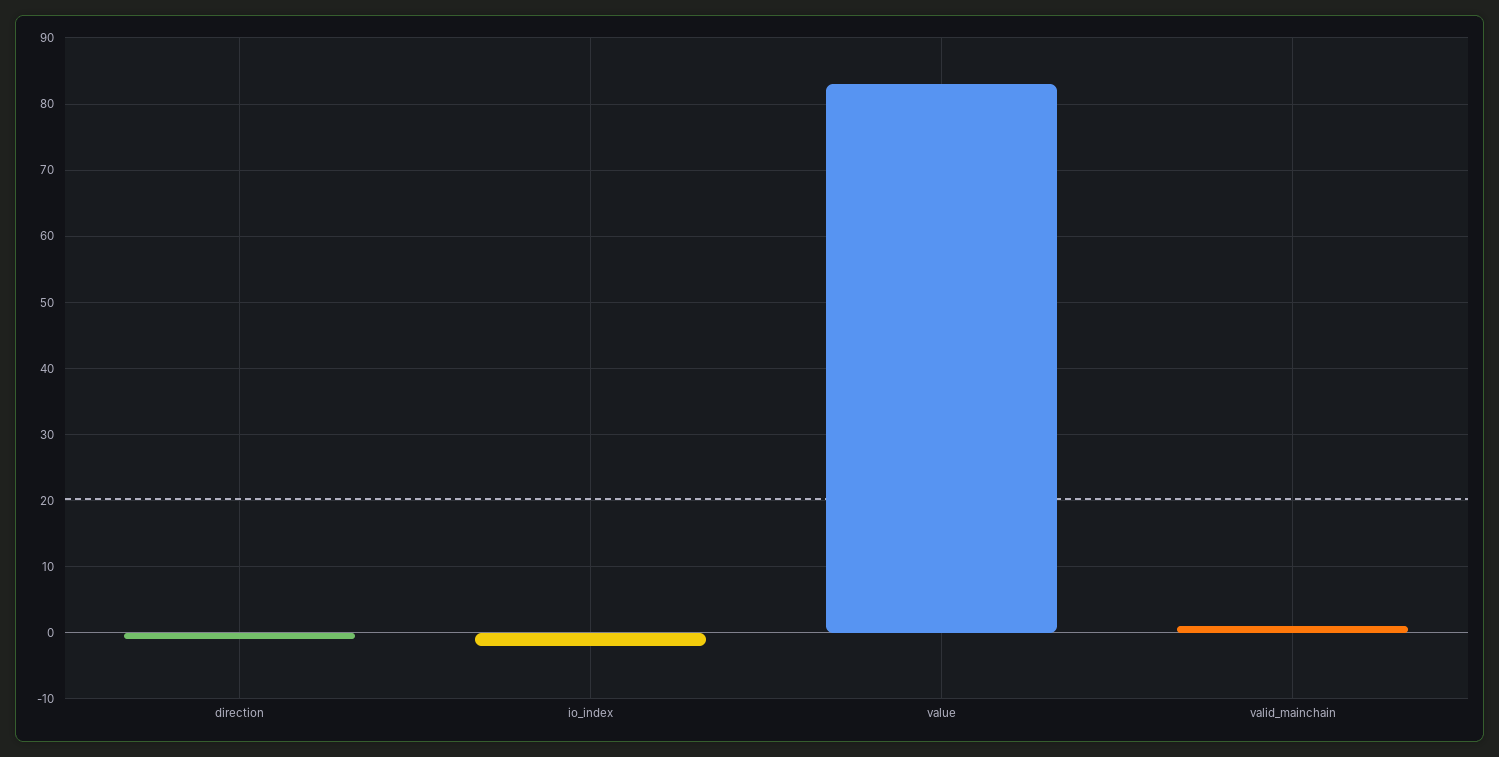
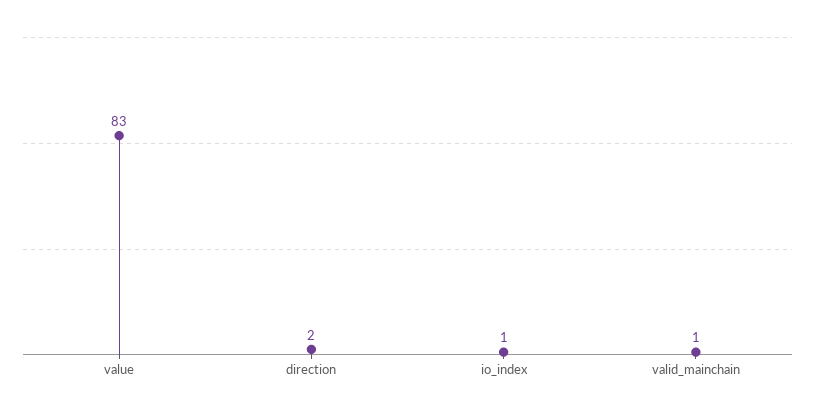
direction: -1 -> 2
io_index: -2 -> 1

